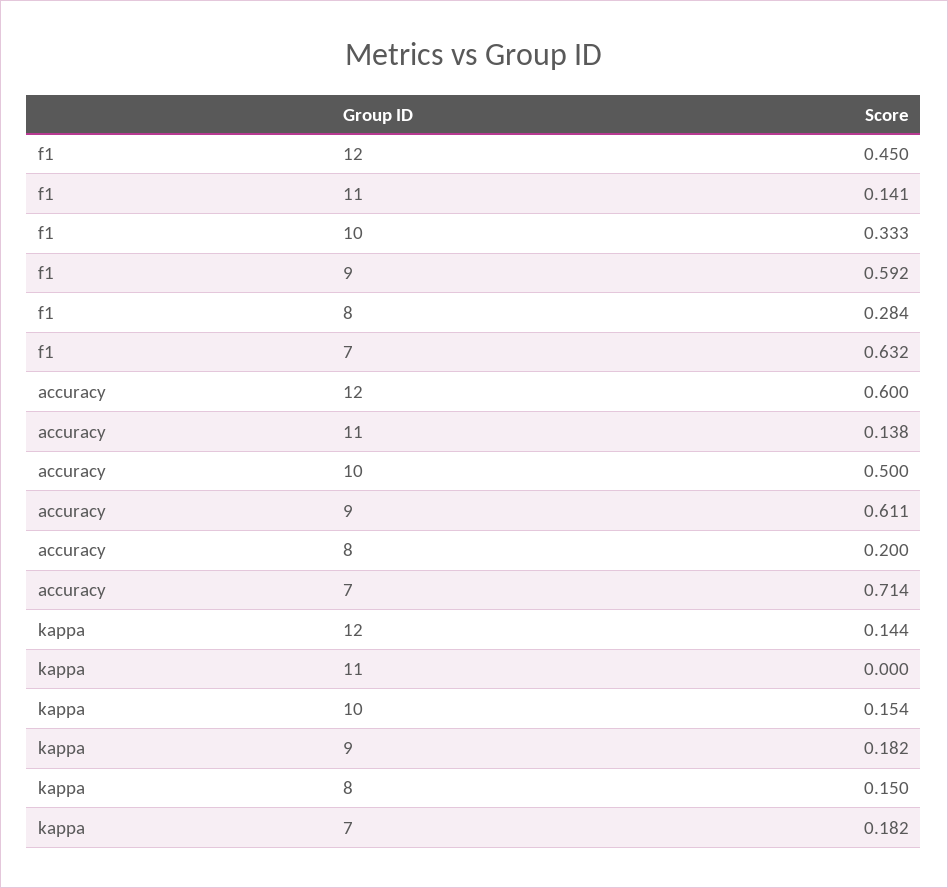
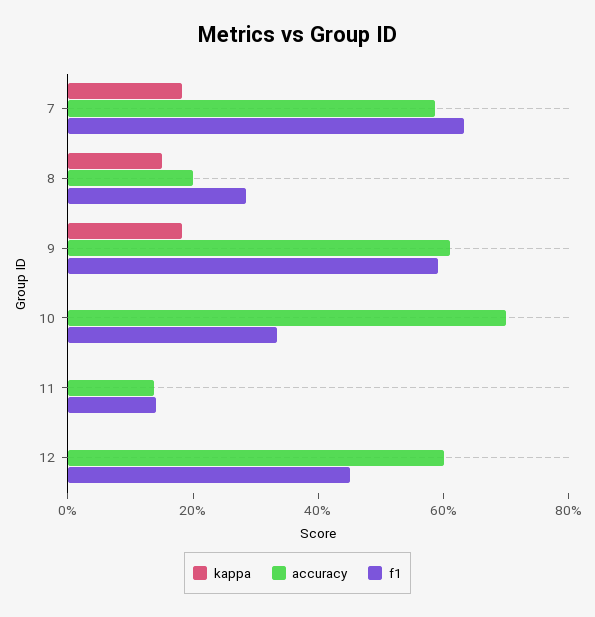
accuracy, 10: 0.5 -> 0.7
accuracy, 7: 0.714 -> 0.6
kappa, 12: 0.144 -> 0
kappa, 10: 0.154 -> 0

